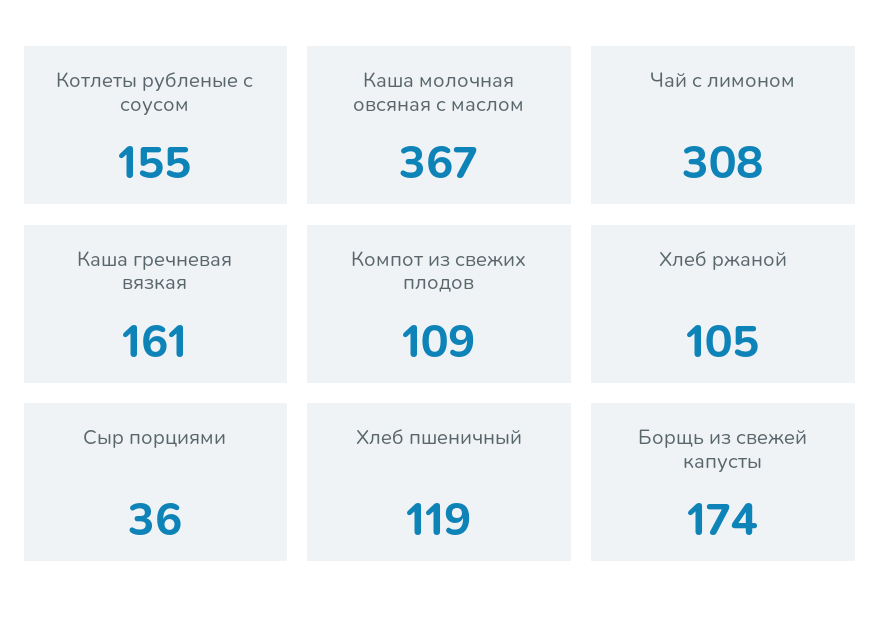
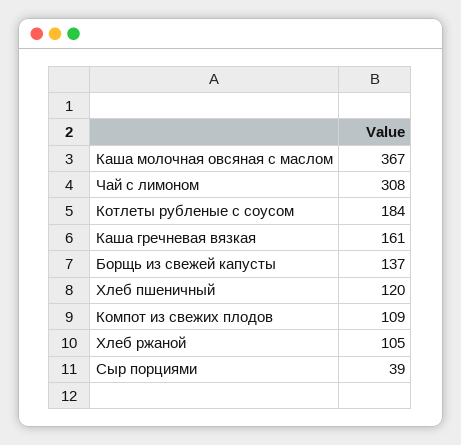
Котлеты рубленые с соусом: 155 -> 184
Сыр порциями: 36 -> 39
Хлеб пшеничный: 119 -> 120
Борщь из свежей капусты: 174 -> 137

